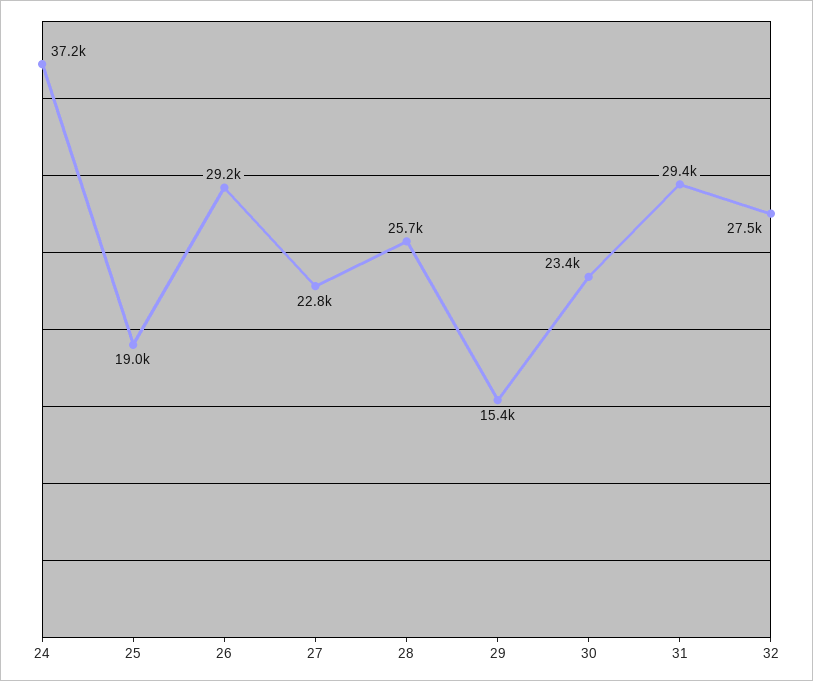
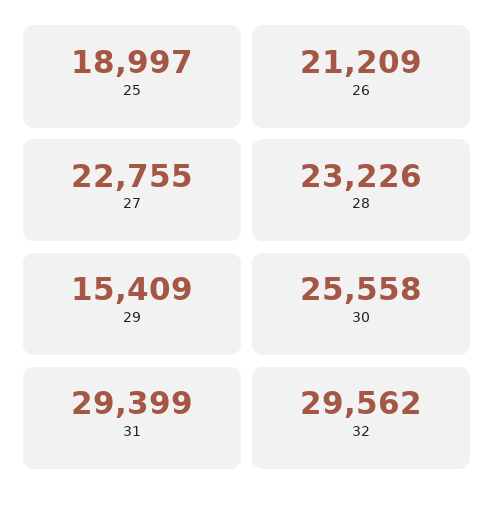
24: 37200 -> none
26: 29200 -> 21209
28: 25700 -> 23226
30: 23400 -> 25558
32: 27500 -> 29562

